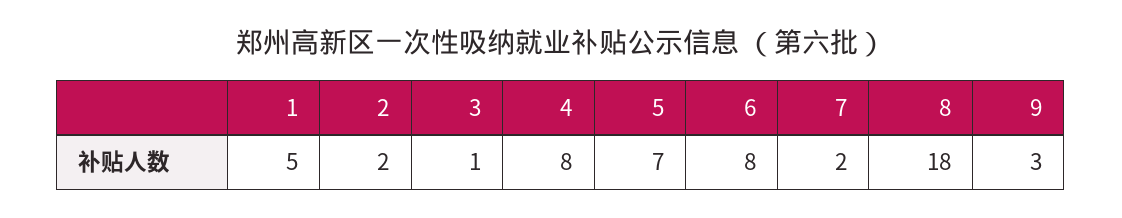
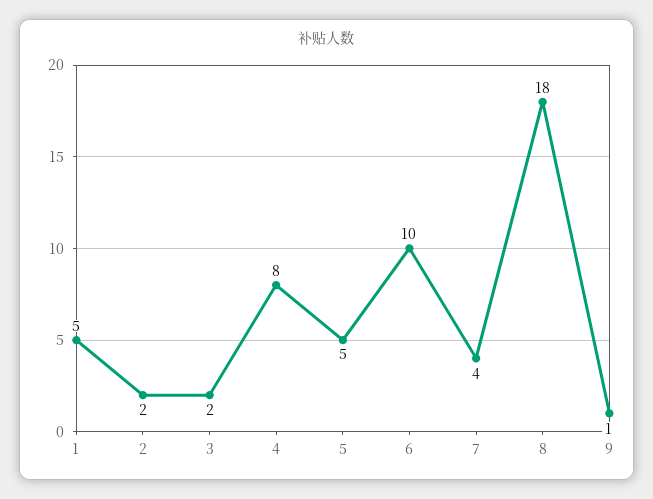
3: 1 -> 2
5: 7 -> 5
6: 8 -> 10
7: 2 -> 4
9: 3 -> 1

